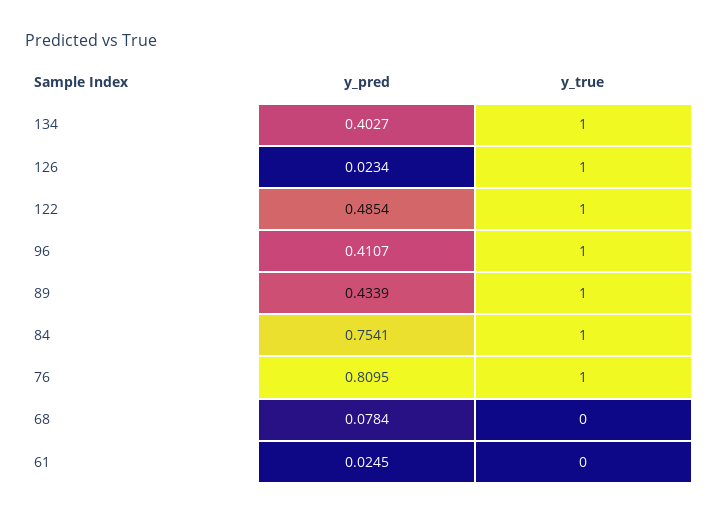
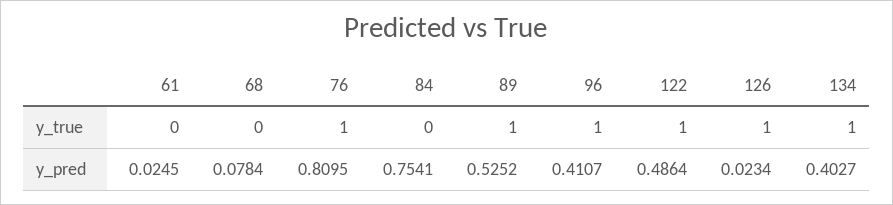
y_pred, 122: 0.4854 -> 0.4864
y_pred, 89: 0.4339 -> 0.5252
y_true, 84: 1 -> 0

